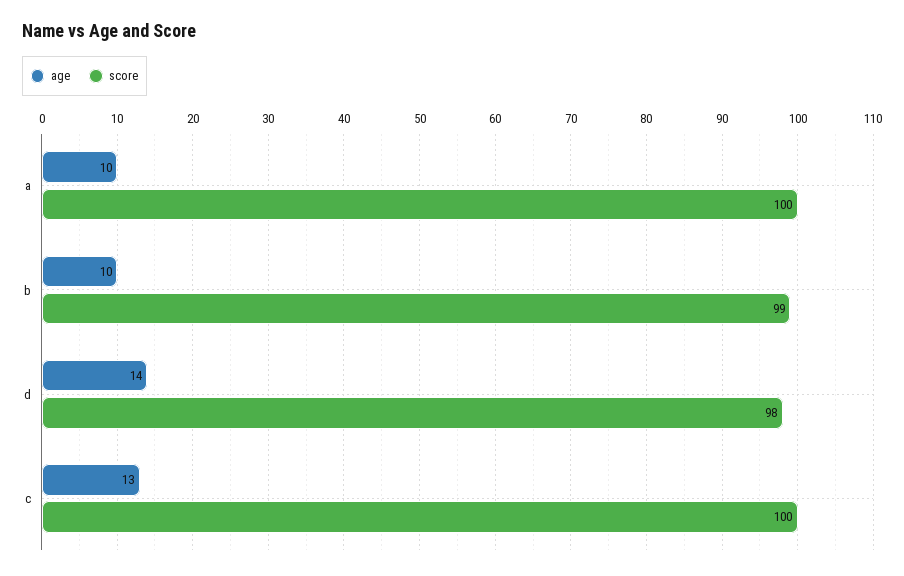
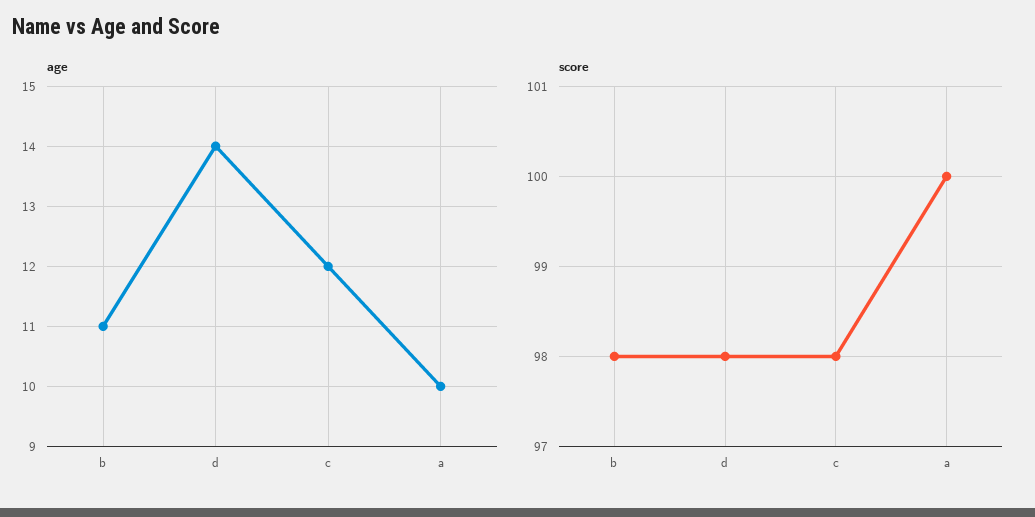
age, b: 10 -> 11
score, b: 99 -> 98
age, c: 13 -> 12
score, c: 100 -> 98

